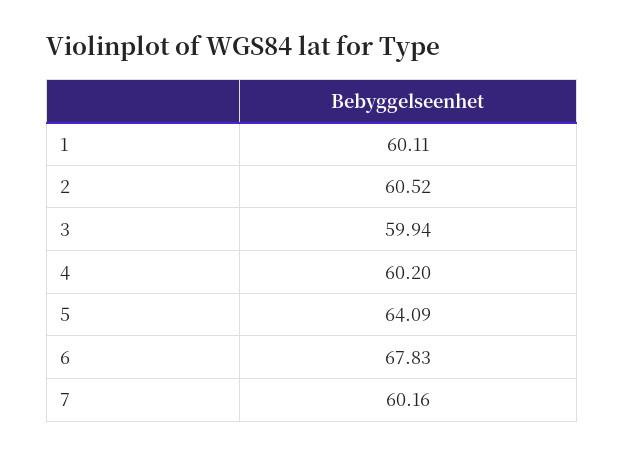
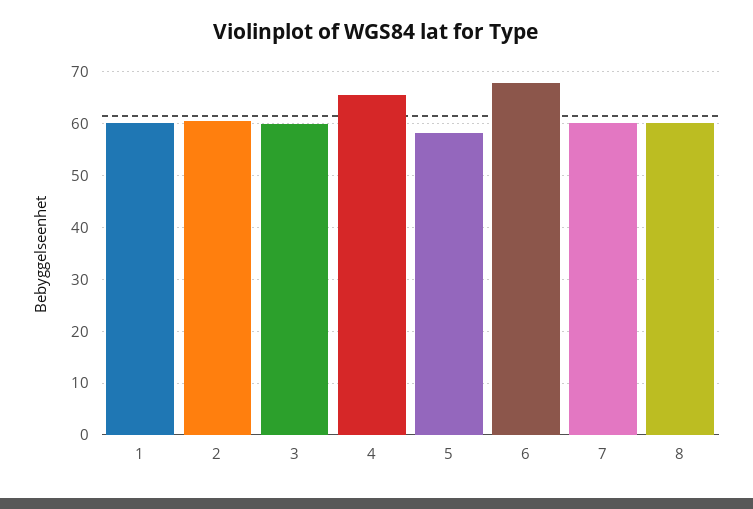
4: 60.2 -> 66
5: 64.09 -> 58
8: none -> 60

